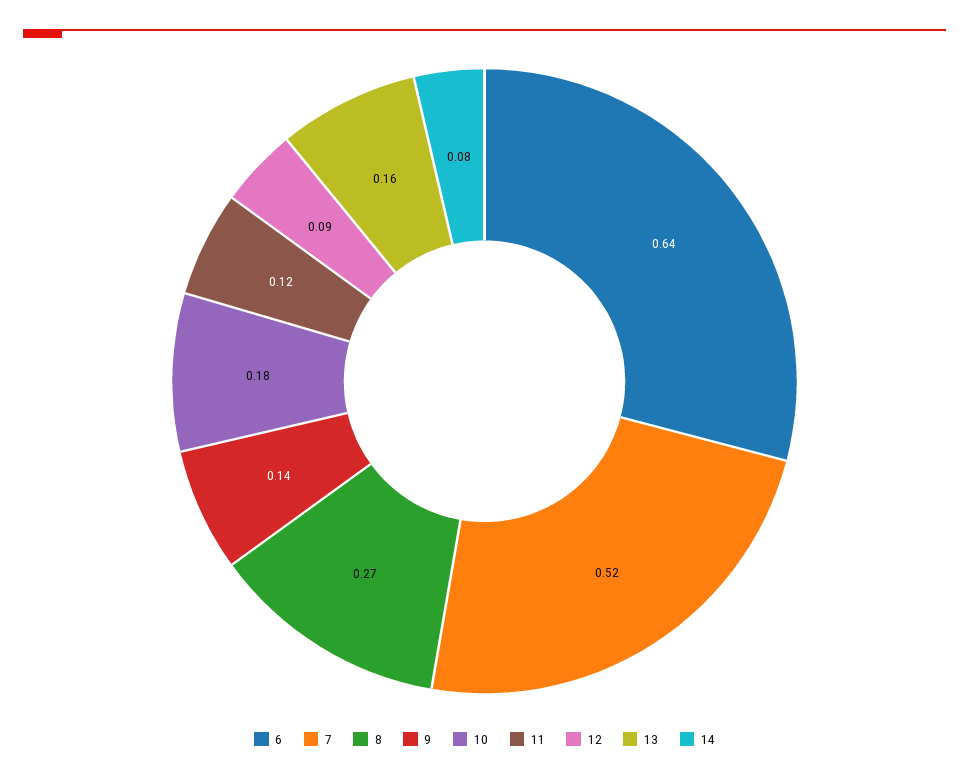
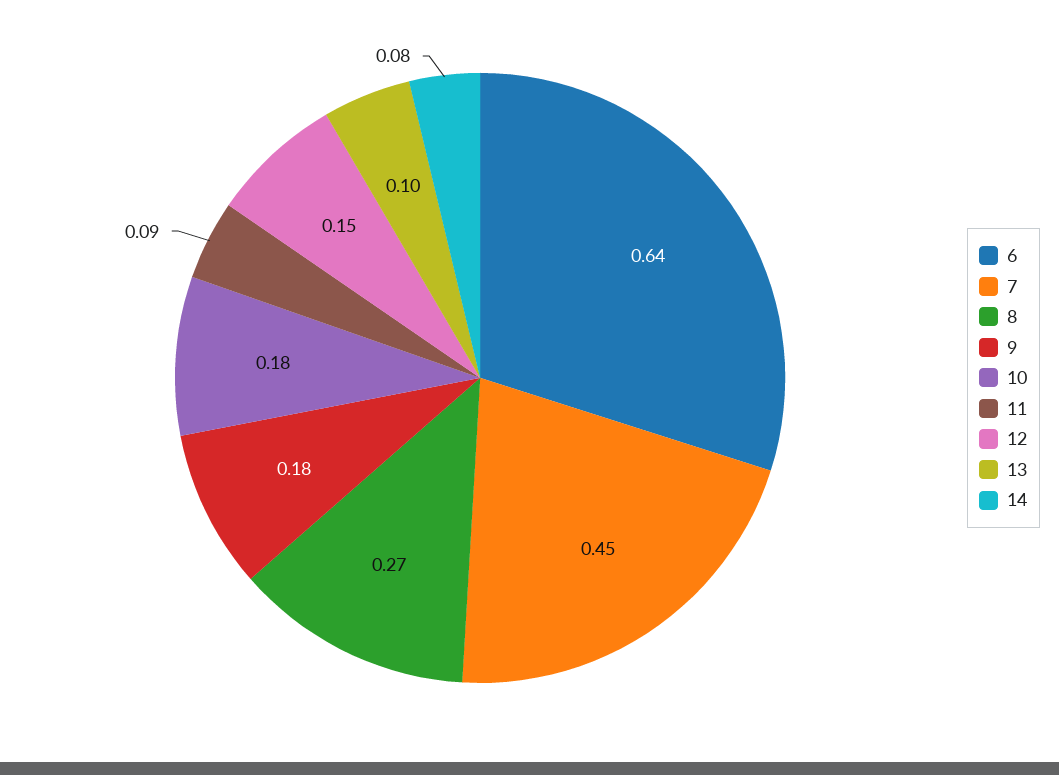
7: 0.52 -> 0.45
9: 0.14 -> 0.18
11: 0.12 -> 0.09
12: 0.09 -> 0.15
13: 0.16 -> 0.1

